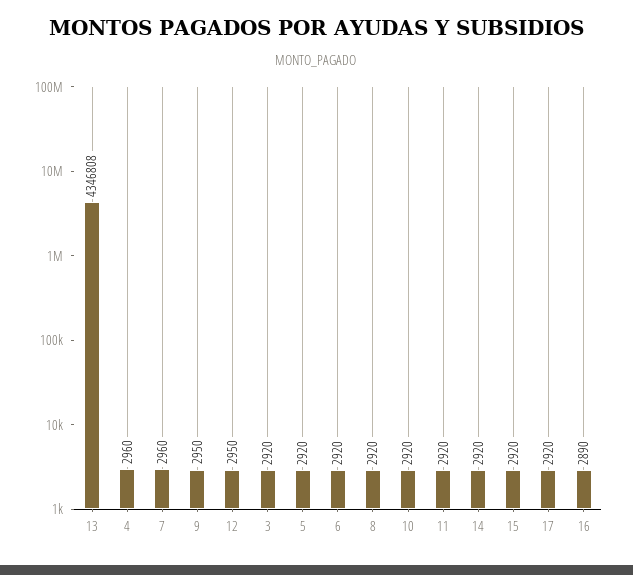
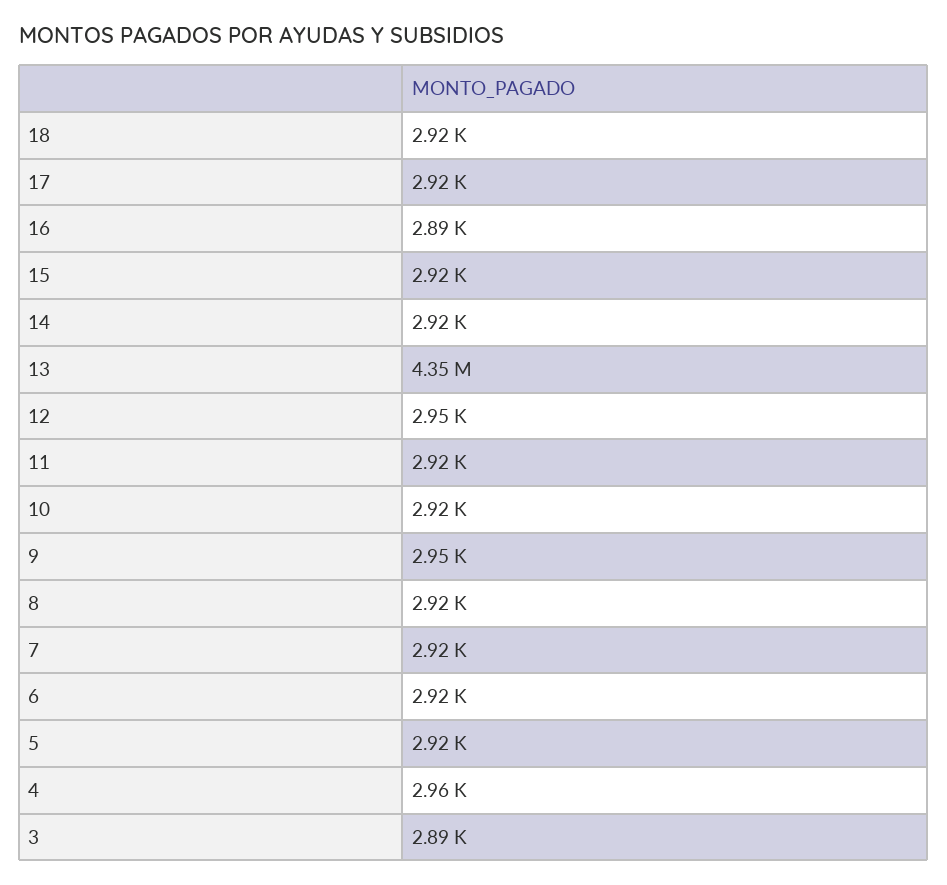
7: 2960 -> 2920
3: 2920 -> 2890
18: none -> 2920

